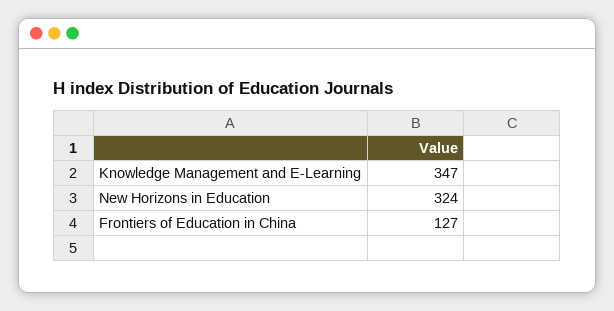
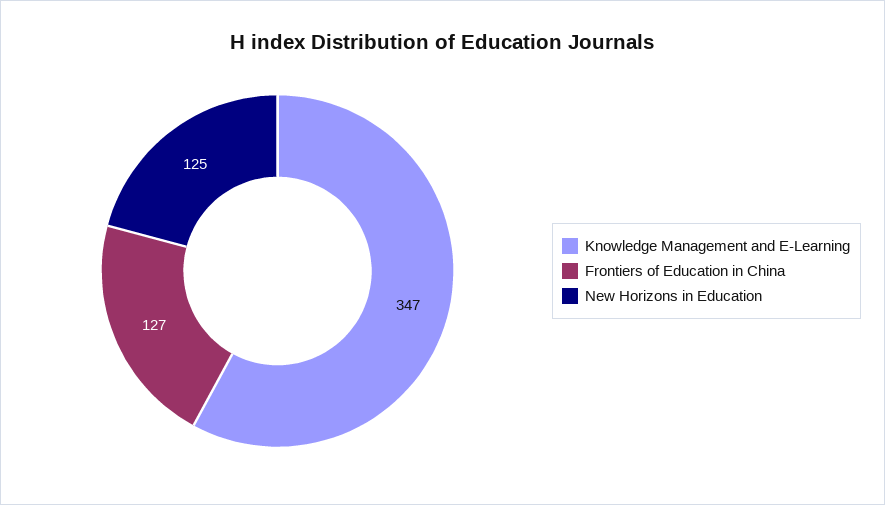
New Horizons in Education: 324 -> 125

